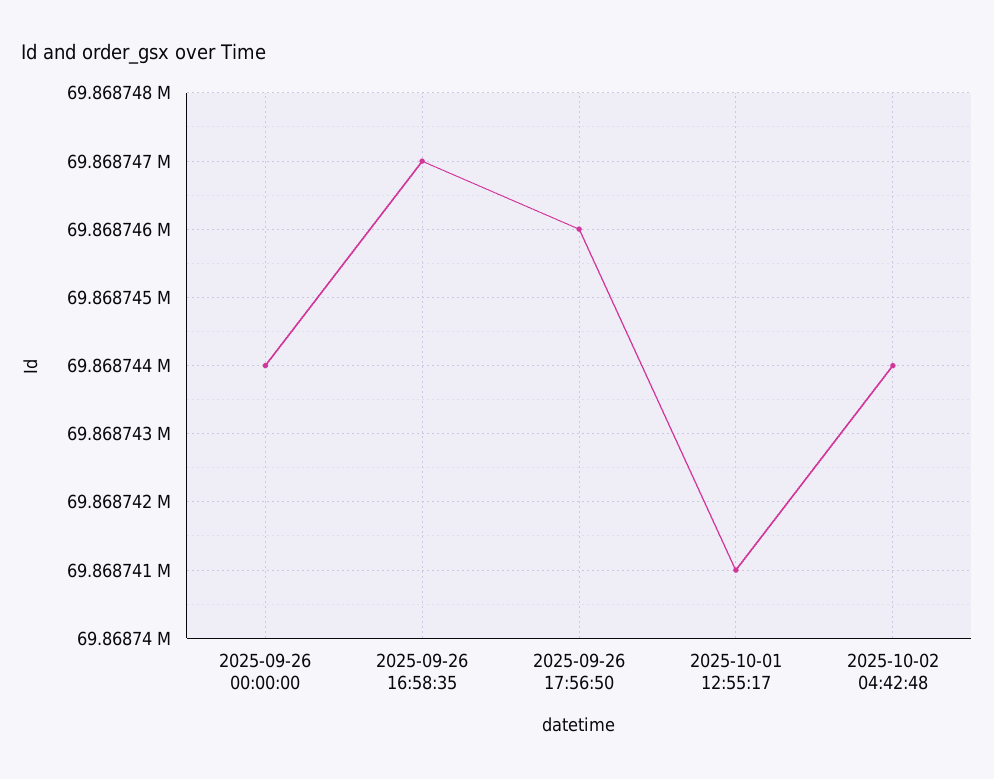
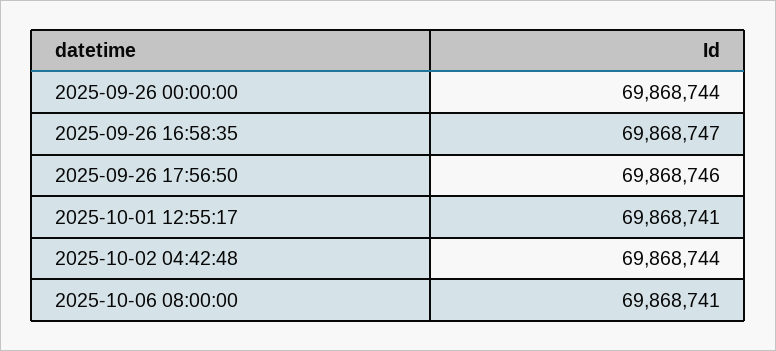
2025-10-06 08:00:00: none -> 69868741

